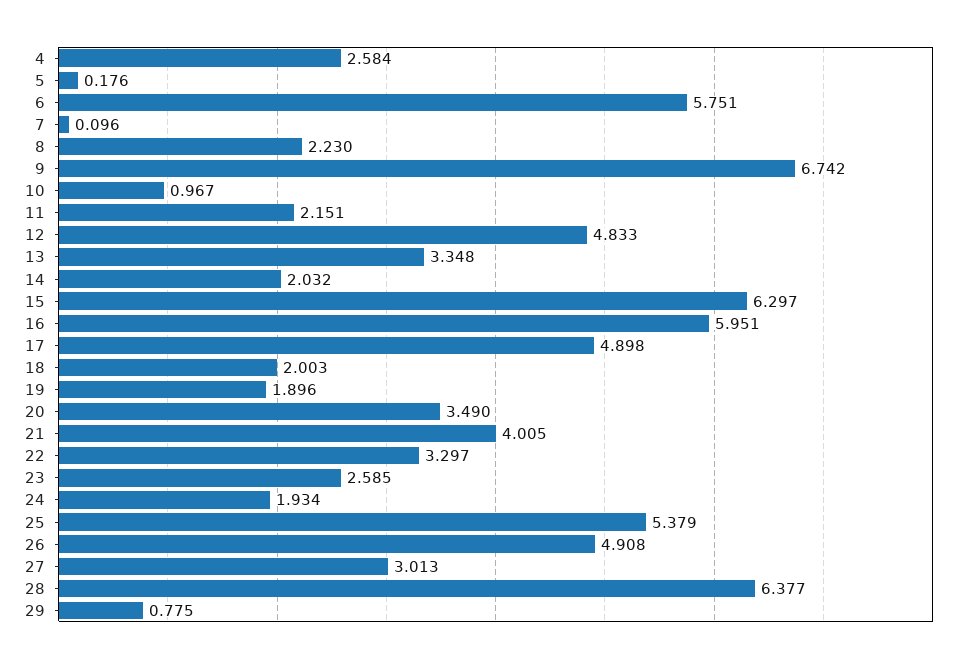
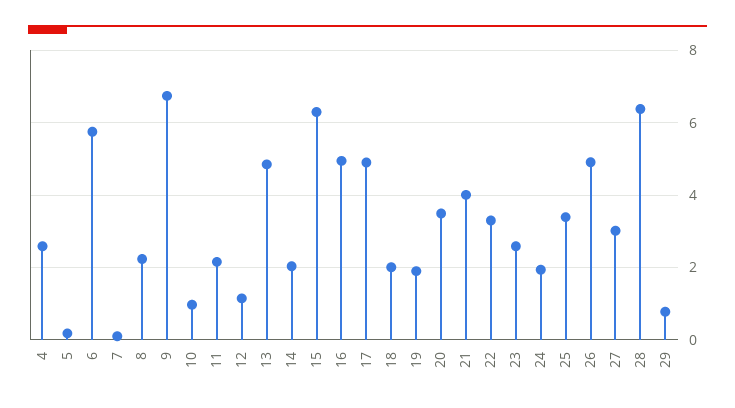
12: 4.833 -> 1.2
13: 3.348 -> 4.8
16: 5.951 -> 5
25: 5.379 -> 3.4

